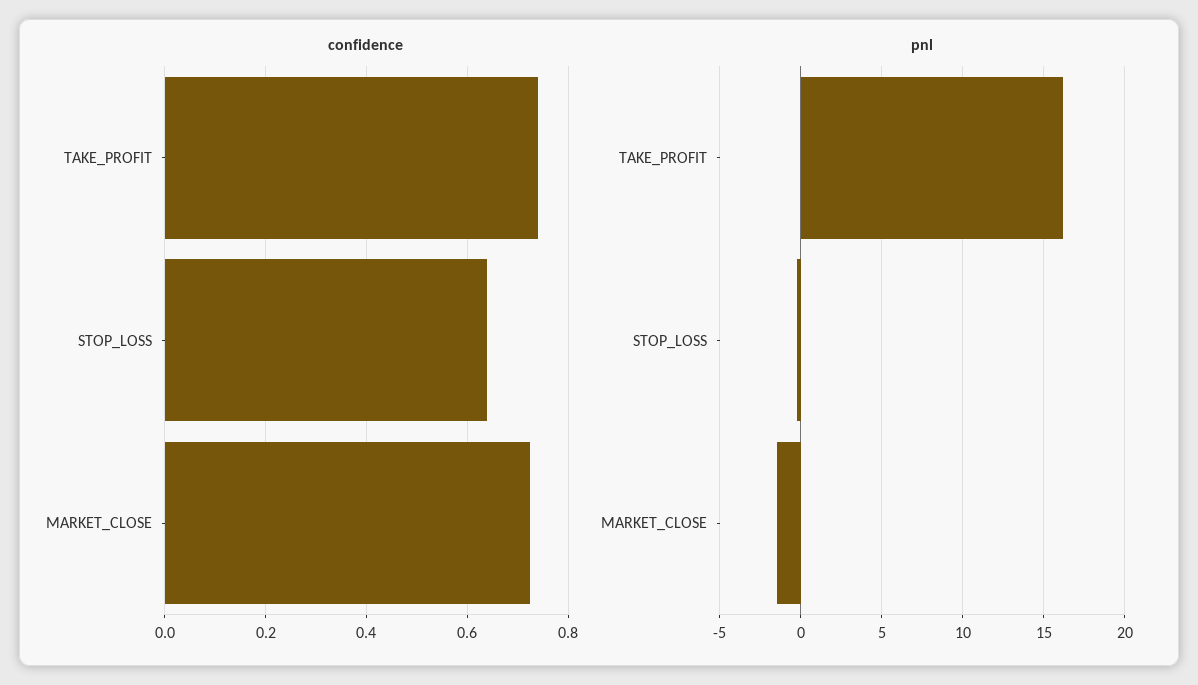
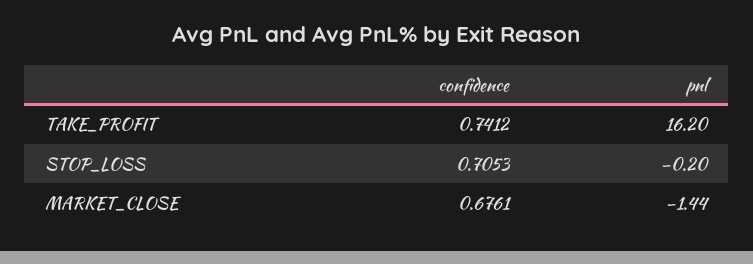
confidence, STOP_LOSS: 0.64 -> 0.7053
confidence, MARKET_CLOSE: 0.72 -> 0.6761

